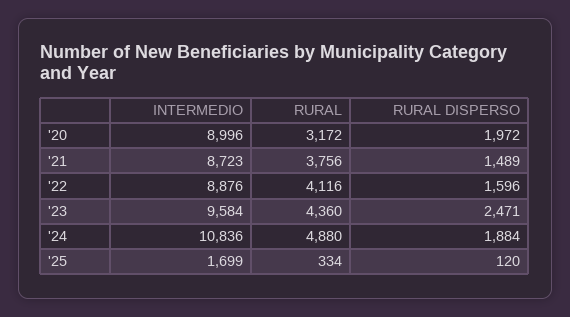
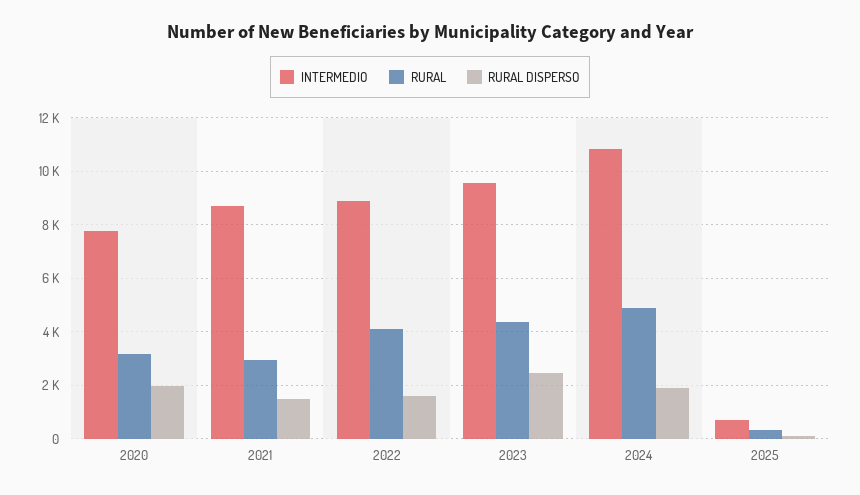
INTERMEDIO, '20: 8996 -> 7750
RURAL, '21: 3756 -> 3000
INTERMEDIO, '25: 1699 -> 750

